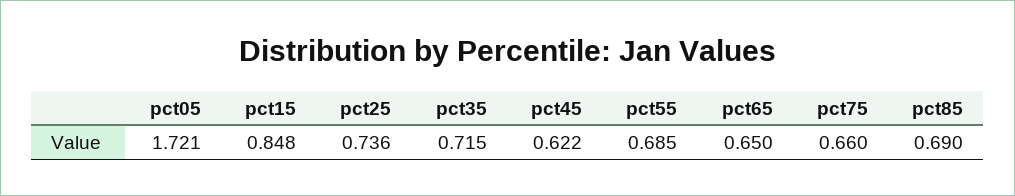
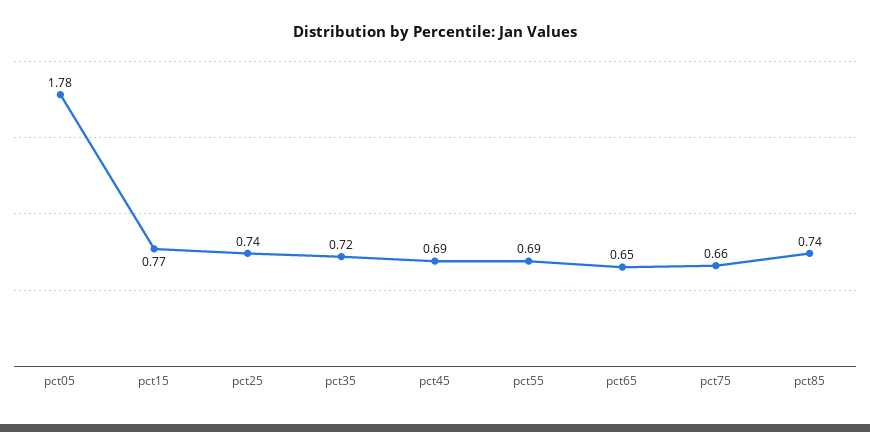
pct05: 1.721 -> 1.78
pct15: 0.848 -> 0.77
pct45: 0.622 -> 0.69
pct85: 0.69 -> 0.74

